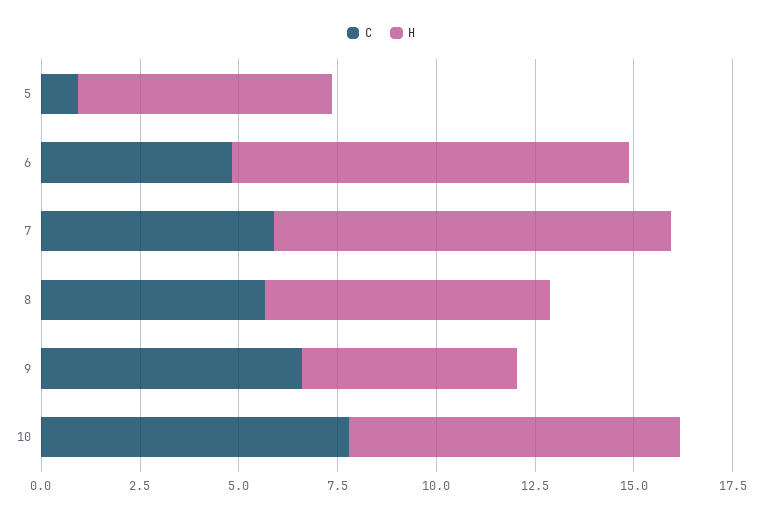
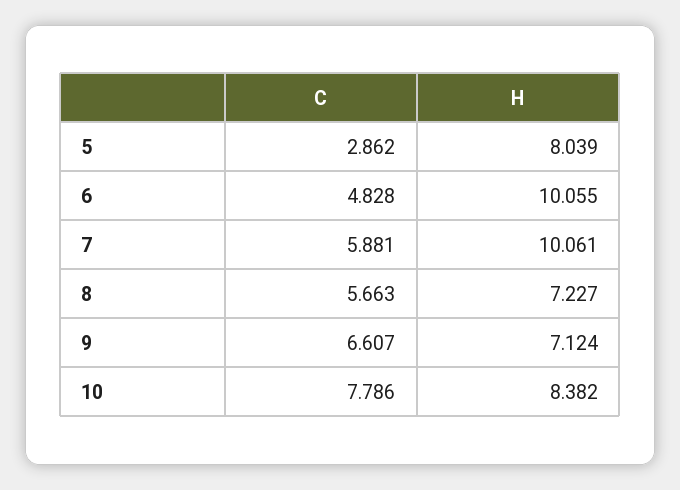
C, 5: 1 -> 2.862
H, 5: 6.5 -> 8.039
H, 9: 5.5 -> 7.124

